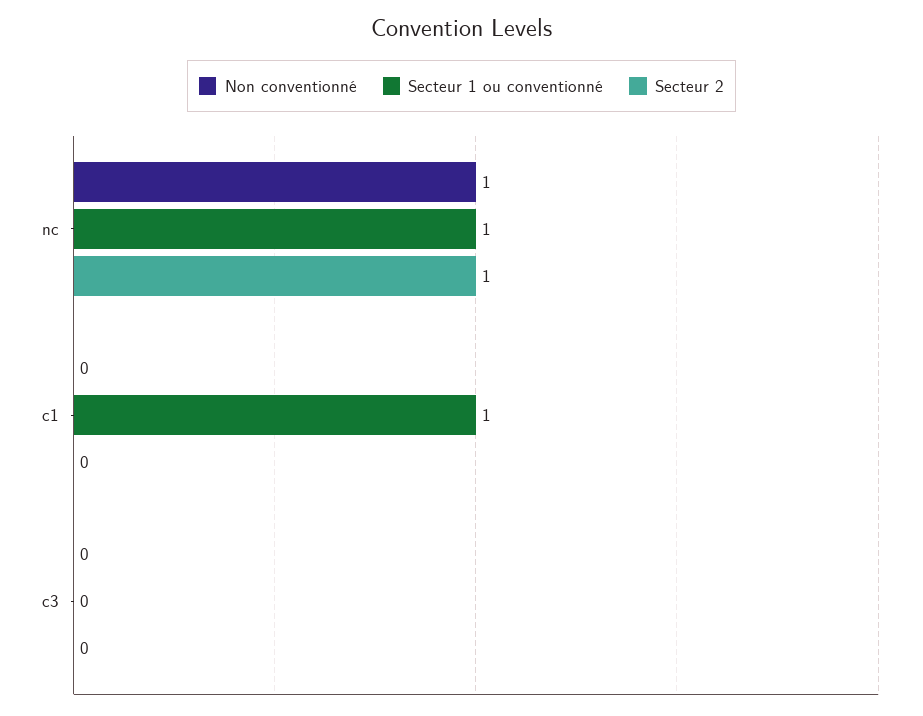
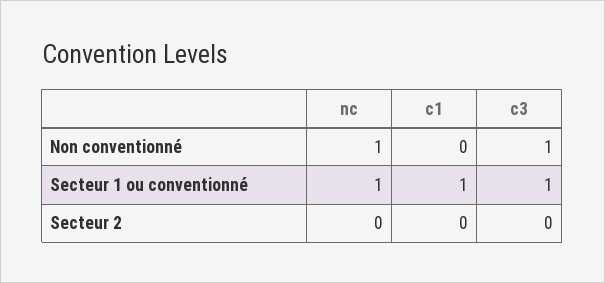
Secteur 2, nc: 1 -> 0
Non conventionné, c3: 0 -> 1
Secteur 1 ou conventionné, c3: 0 -> 1

